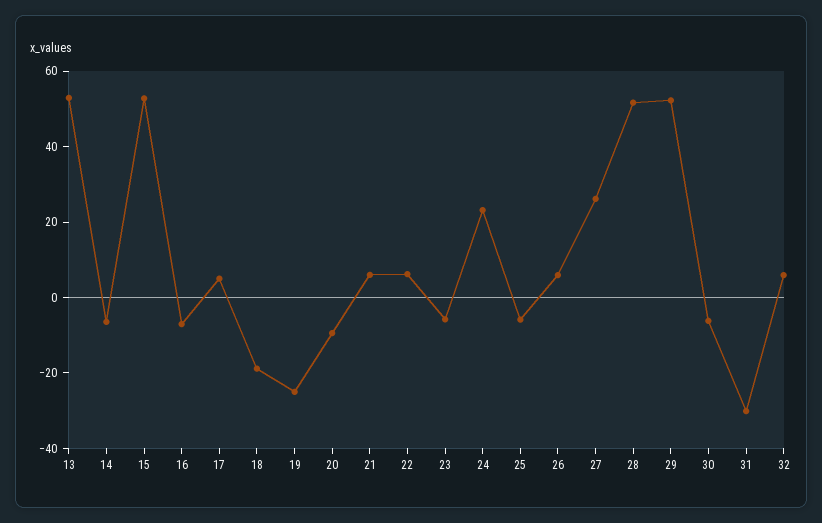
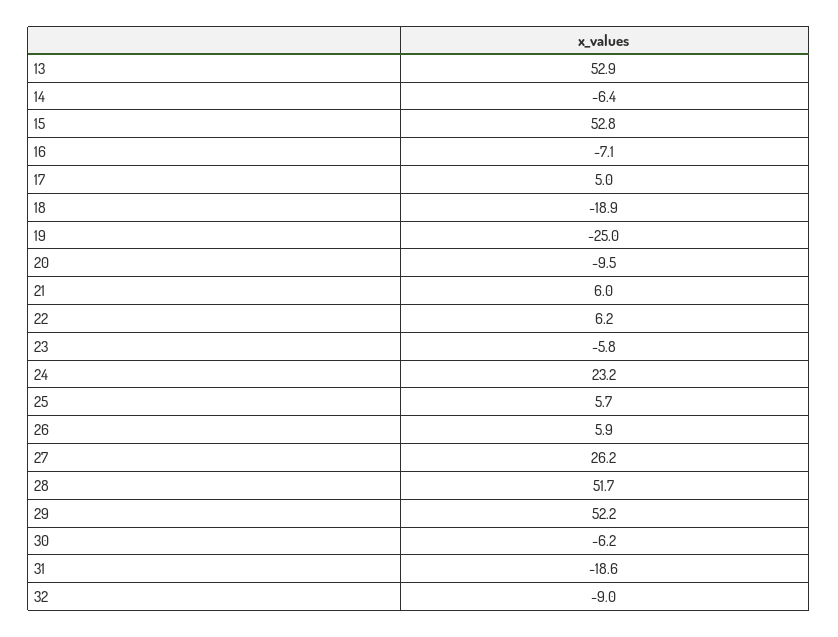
25: -5 -> 5.7
31: -30 -> -18.6
32: 5 -> -9

